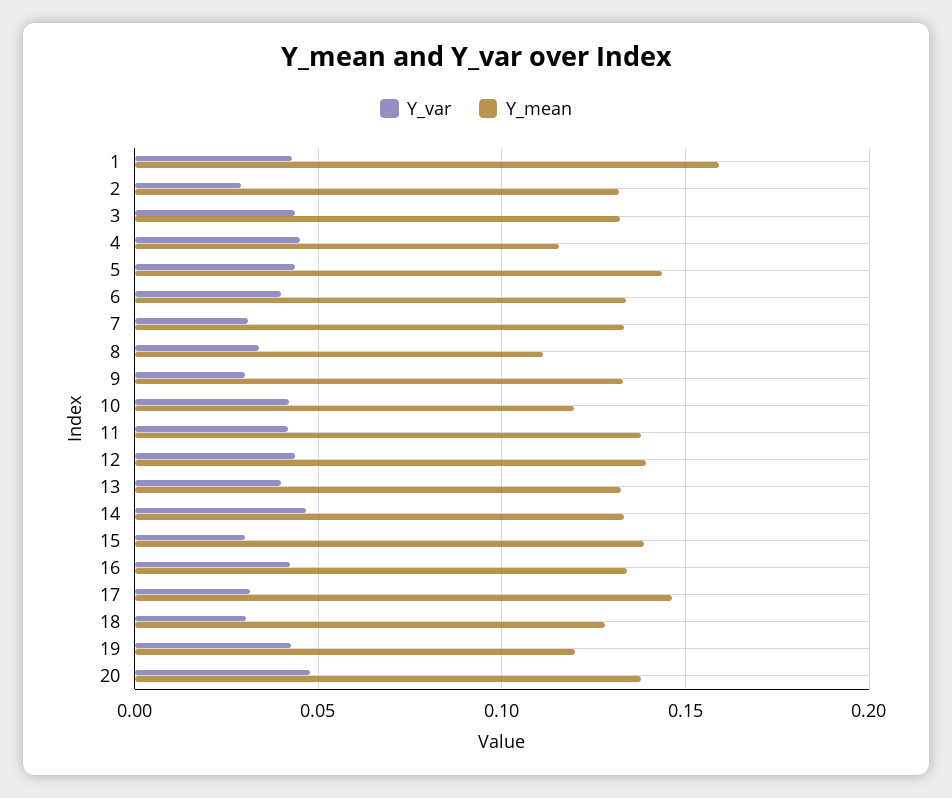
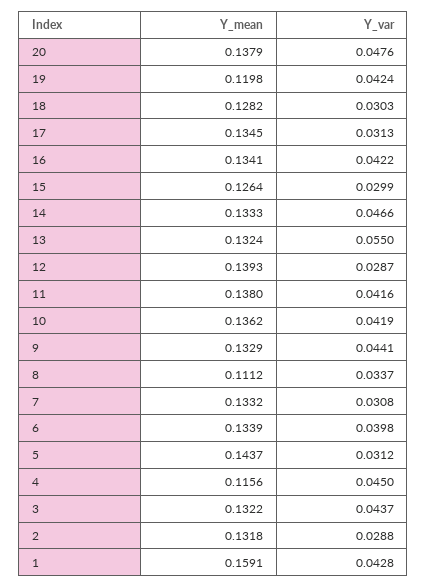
Y_var, 5: 0.045 -> 0.0312
Y_var, 9: 0.03 -> 0.0441
Y_mean, 10: 0.12 -> 0.1362
Y_var, 12: 0.045 -> 0.0287
Y_var, 13: 0.04 -> 0.055
Y_mean, 15: 0.14 -> 0.1264
Y_mean, 17: 0.145 -> 0.1345

